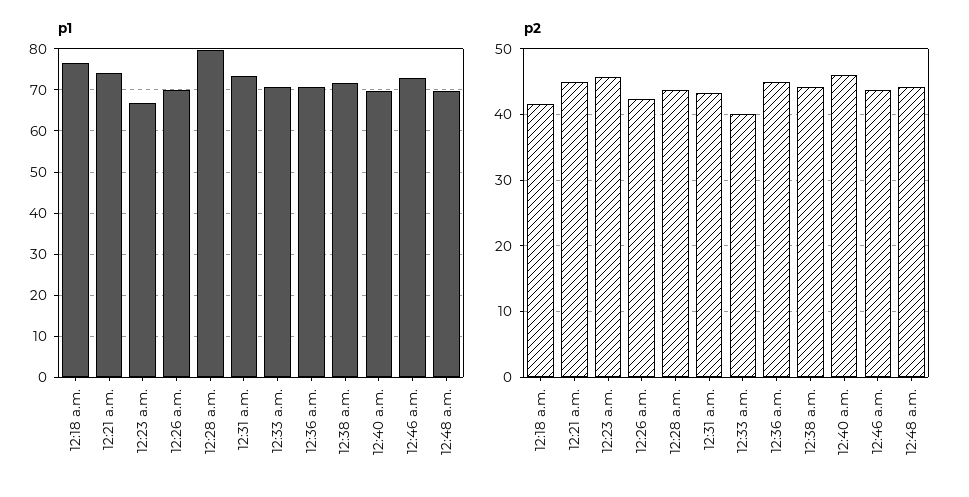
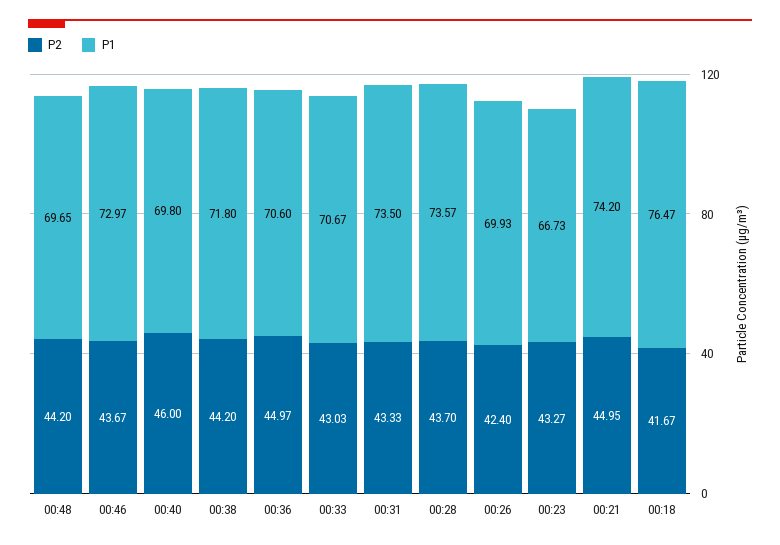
p1, 12:28 a.m.: 80 -> 73.57
p2, 12:23 a.m.: 46 -> 43.27
p2, 12:33 a.m.: 40 -> 43.03

